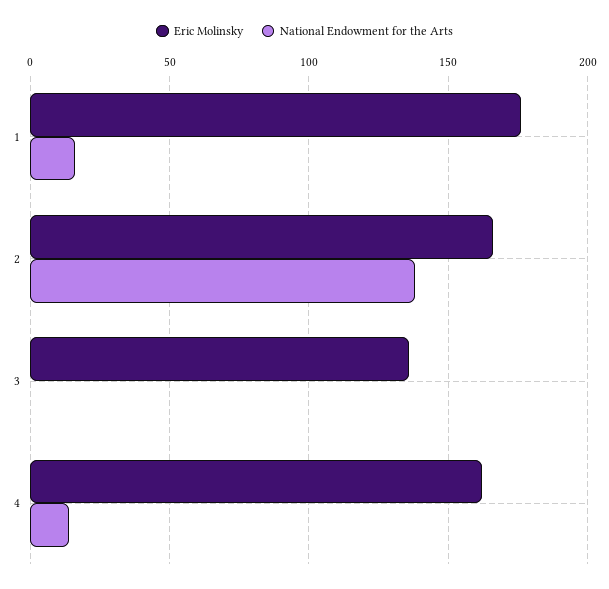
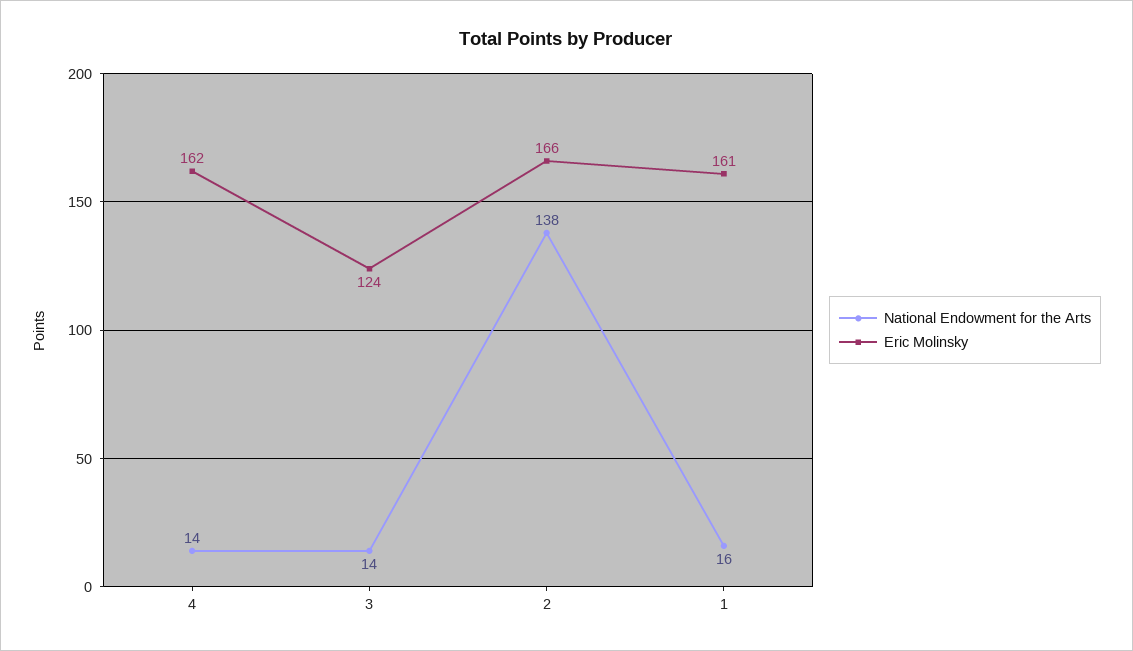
Eric Molinsky, 1: 175 -> 161
Eric Molinsky, 3: 135 -> 124
National Endowment for the Arts, 3: 0 -> 14

